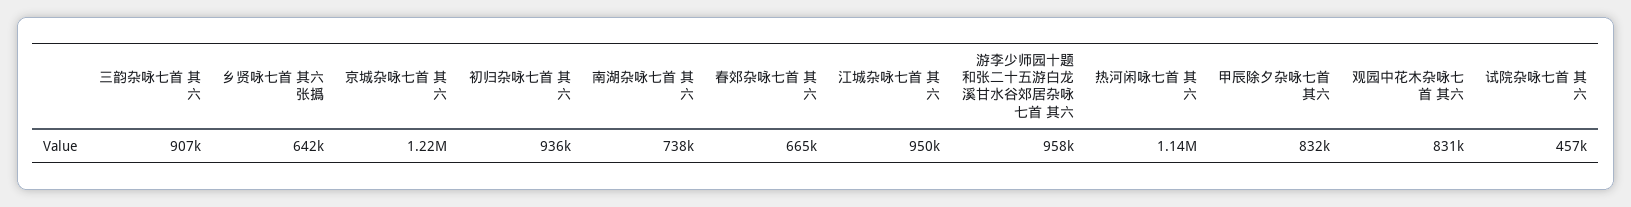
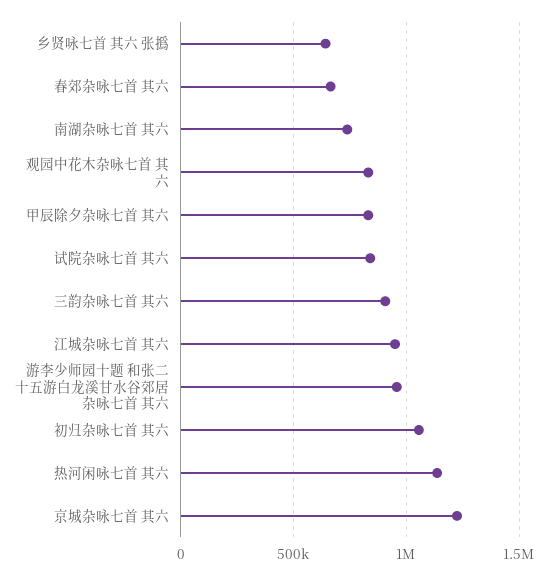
初归杂咏七首 其六: 936000 -> 1050000
试院杂咏七首 其六: 457000 -> 850000

